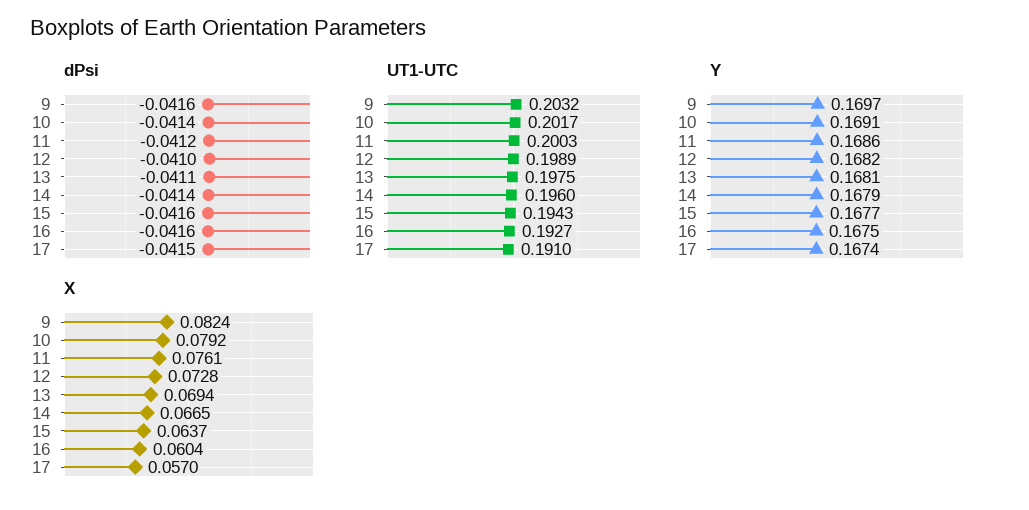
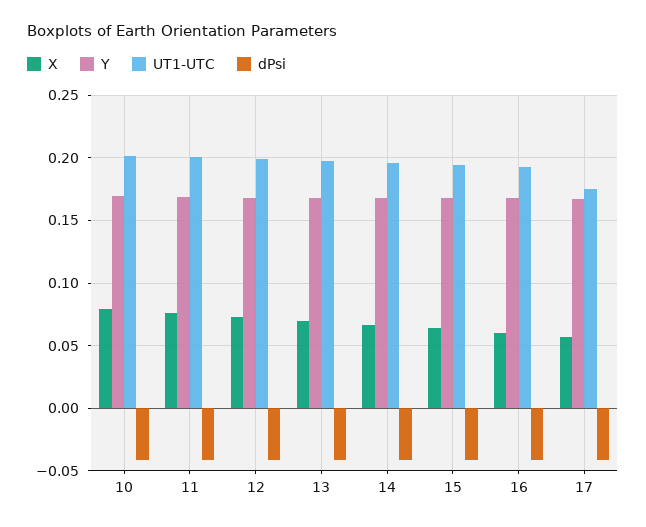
dPsi, 9: -0.0416 -> none
UT1-UTC, 9: 0.2032 -> none
UT1-UTC, 17: 0.191 -> 0.175
Y, 9: 0.1697 -> none
X, 9: 0.0824 -> none

